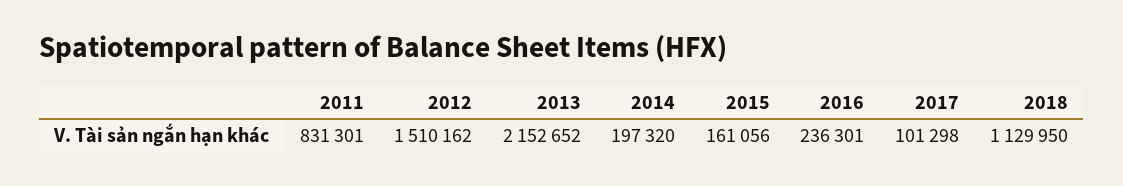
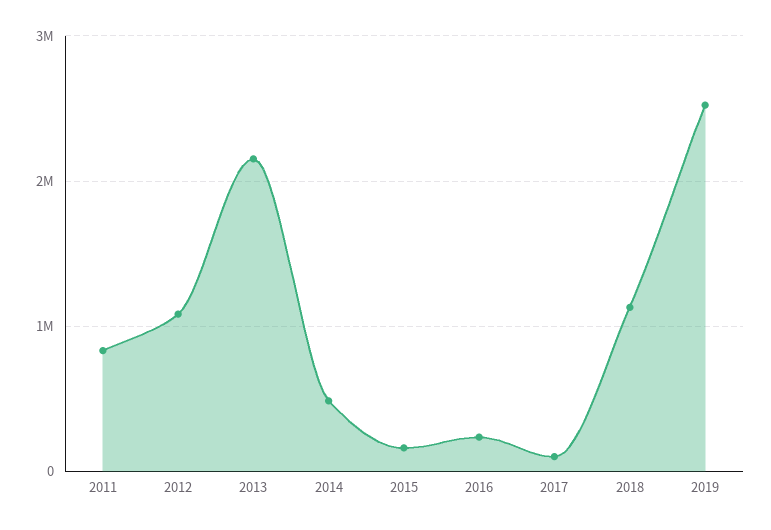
2012: 1510162 -> 1100000
2014: 197320 -> 500000
2019: none -> 2500000

